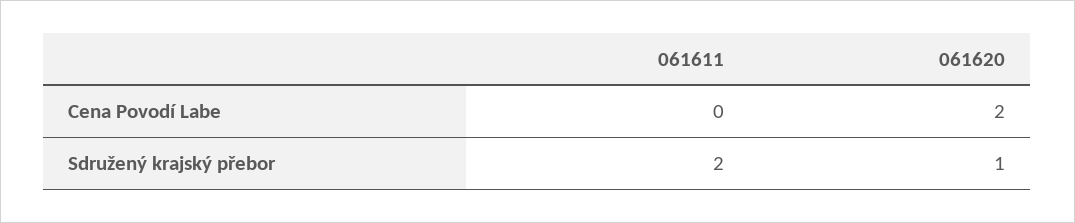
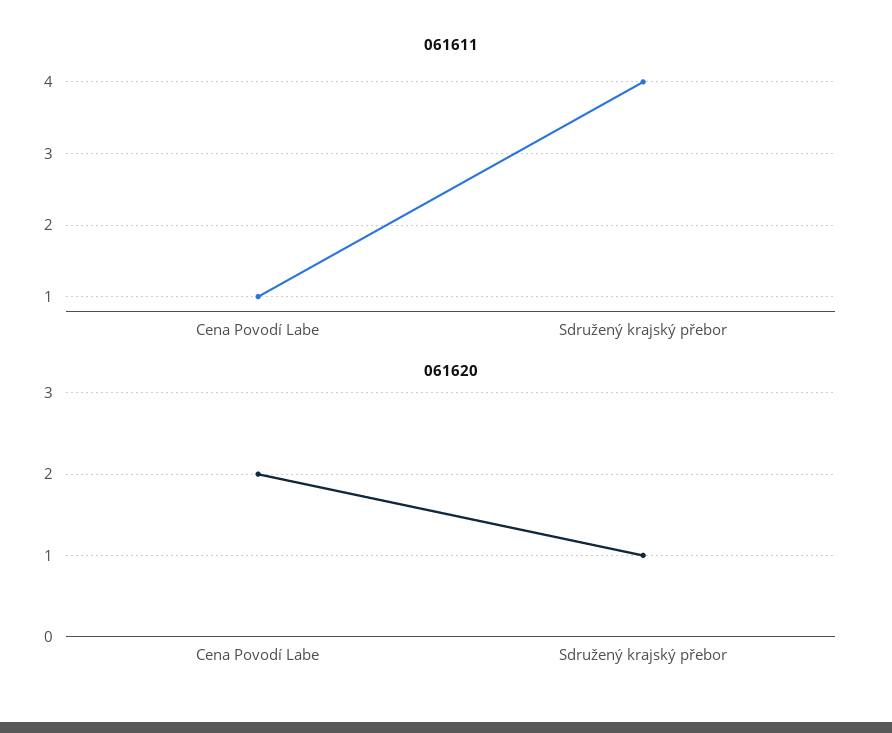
061611, Cena Povodí Labe: 0 -> 1
061611, Sdružený krajský přebor: 2 -> 4

